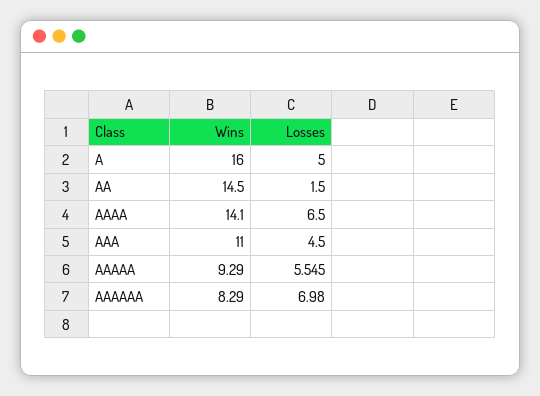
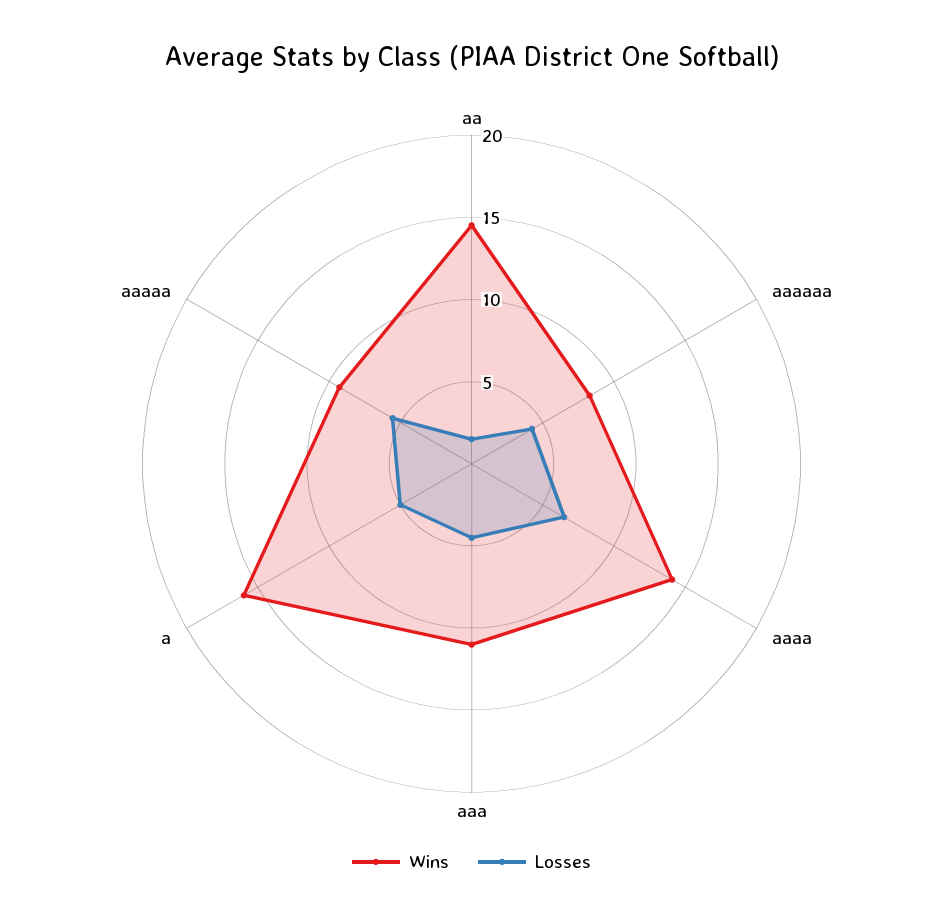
Losses, AAAAAA: 6.98 -> 4

